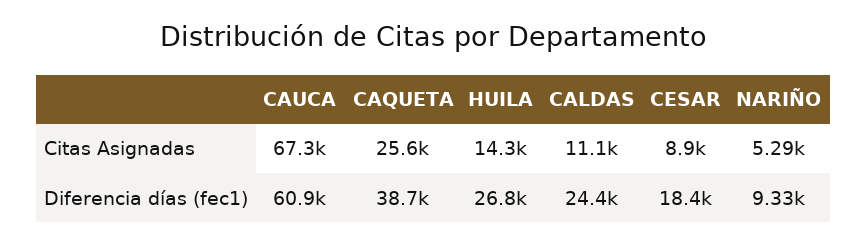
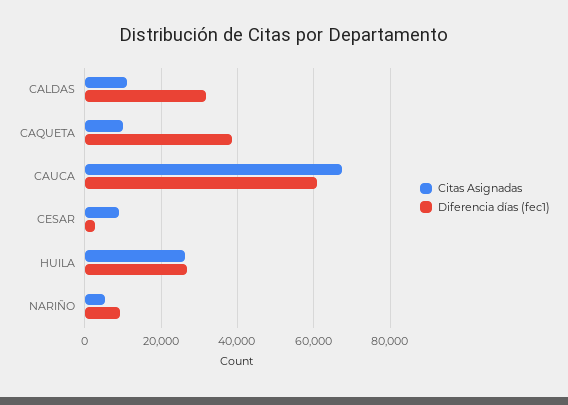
Citas Asignadas, CAQUETA: 25600 -> 10000
Citas Asignadas, HUILA: 14300 -> 26000
Diferencia días (fec1), CALDAS: 24400 -> 32000
Diferencia días (fec1), CESAR: 18400 -> 2000

